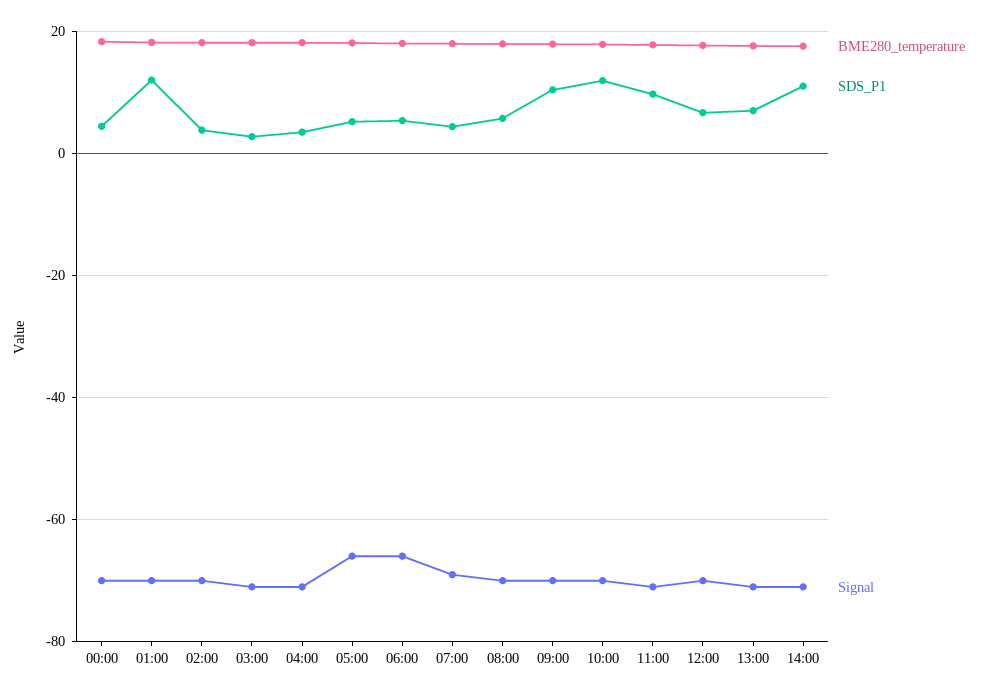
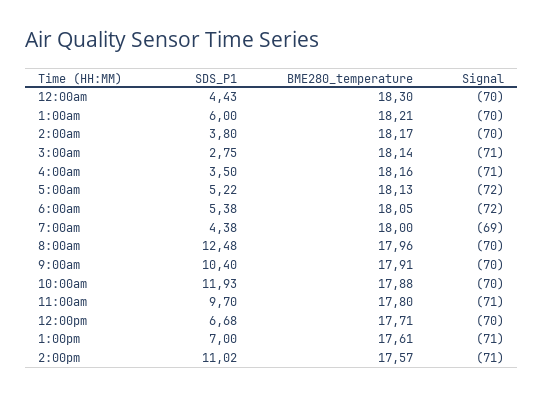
SDS_P1, 01:00: 12 -> 6
Signal, 05:00: -66 -> -72
Signal, 06:00: -66 -> -72
SDS_P1, 08:00: 6 -> 12.48

